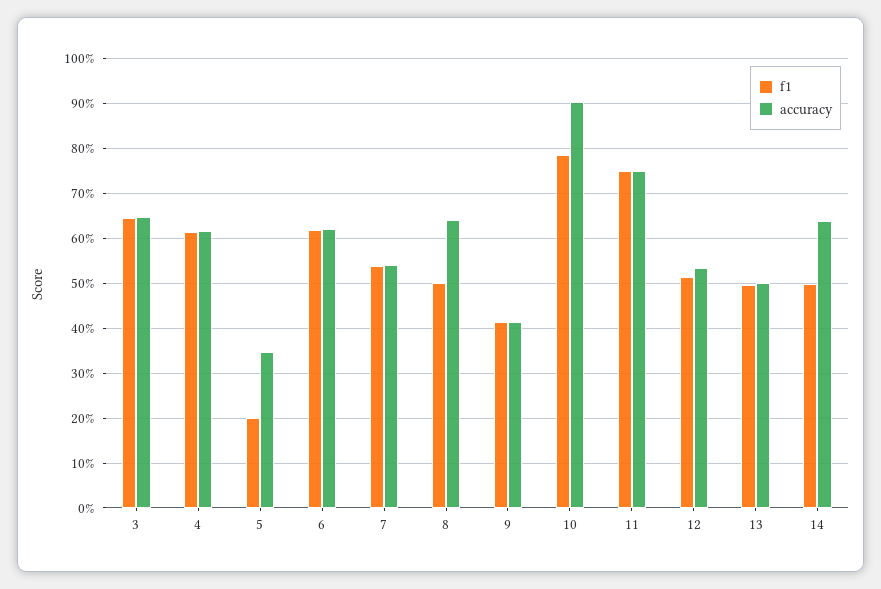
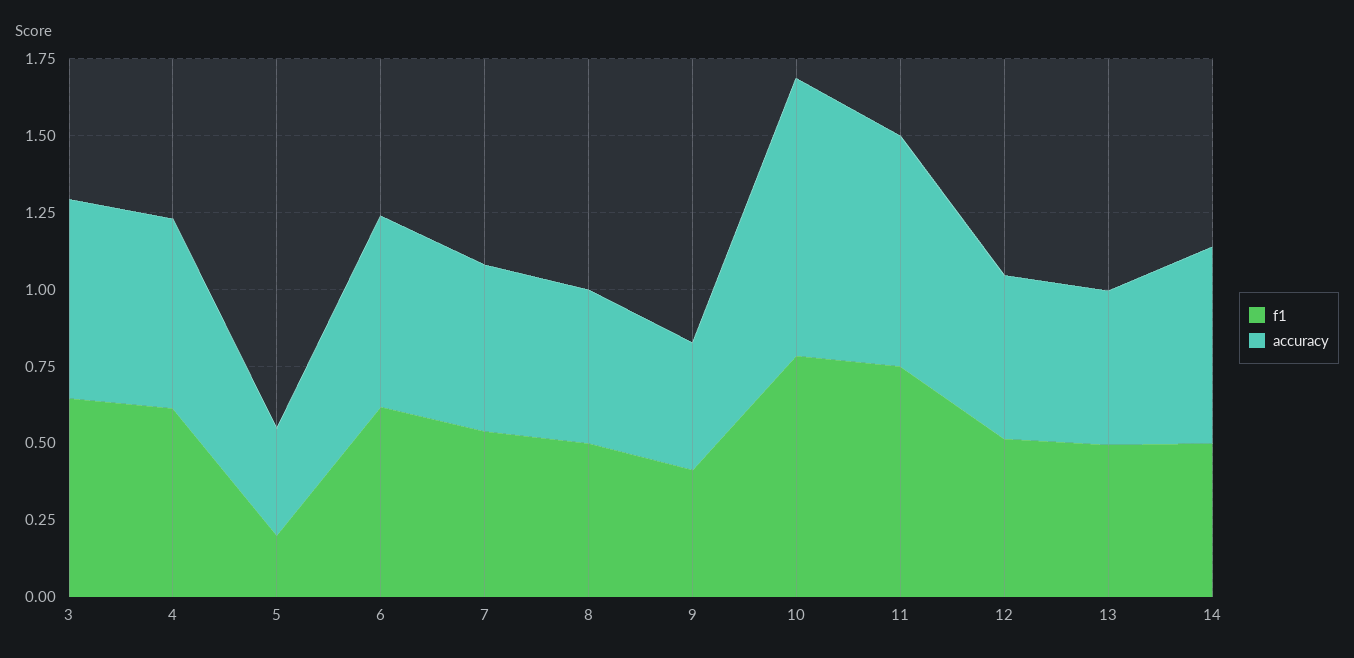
accuracy, 8: 0.64 -> 0.5

